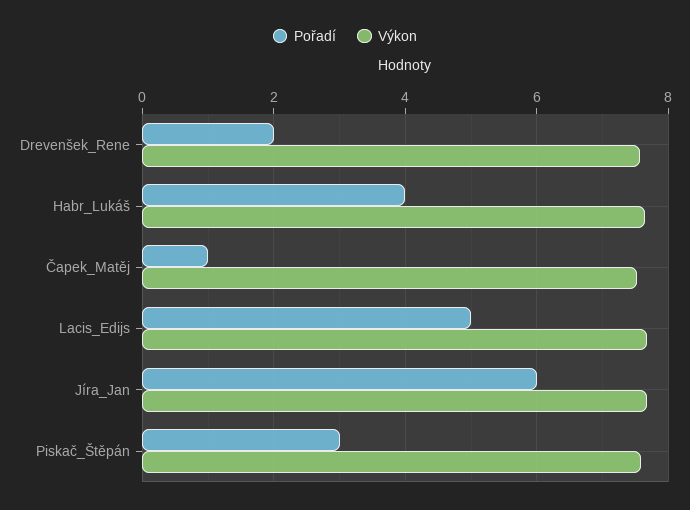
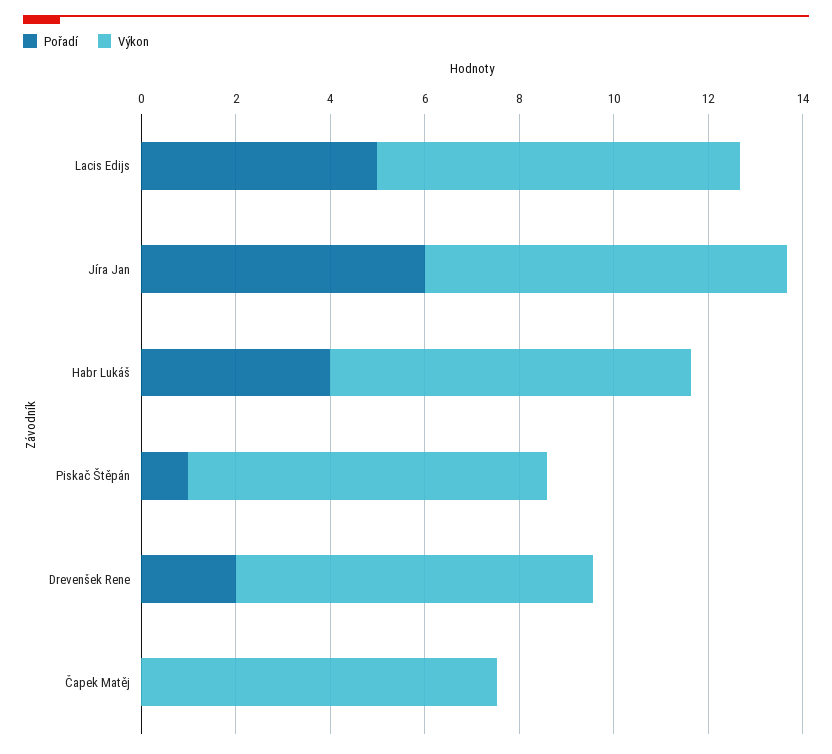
Pořadí, Čapek_Matěj: 1 -> 0
Pořadí, Piskač_Štěpán: 3 -> 1

